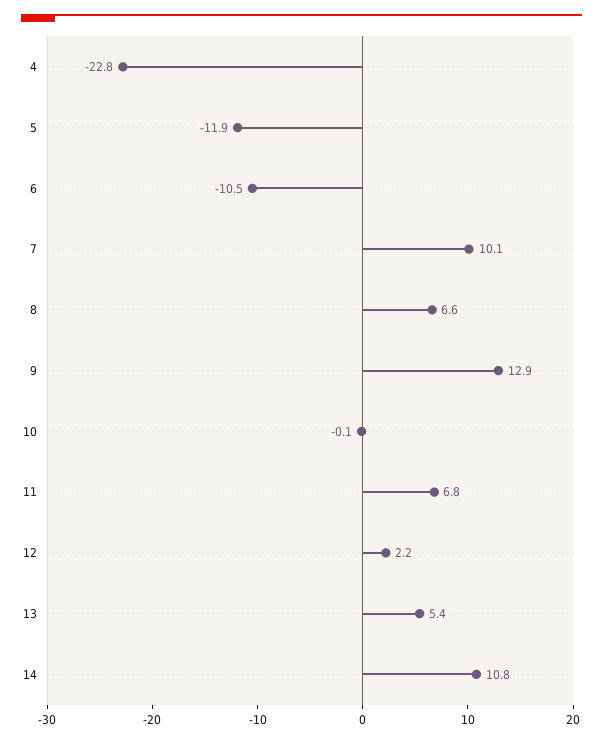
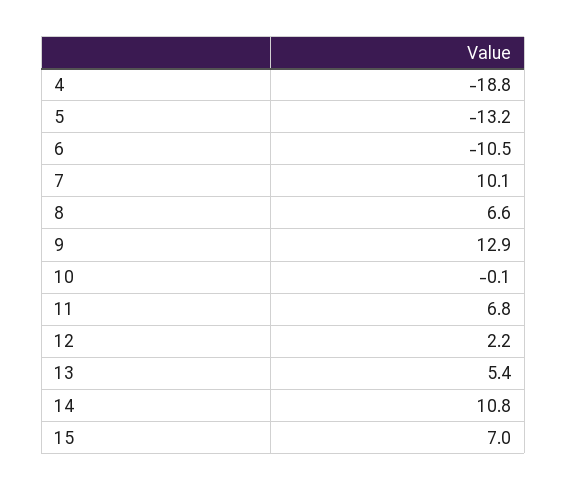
4: -22.8 -> -18.8
5: -11.9 -> -13.2
15: none -> 7

